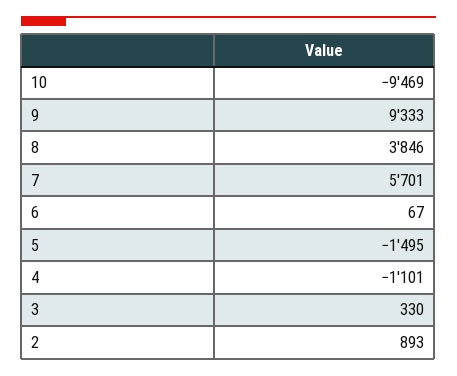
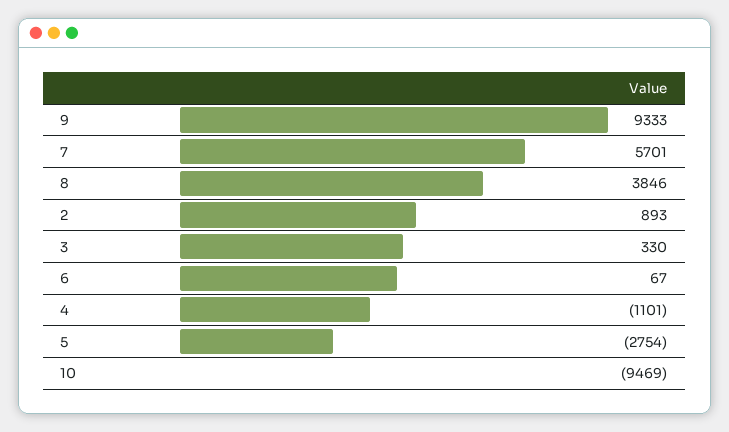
5: -1495 -> -2754

